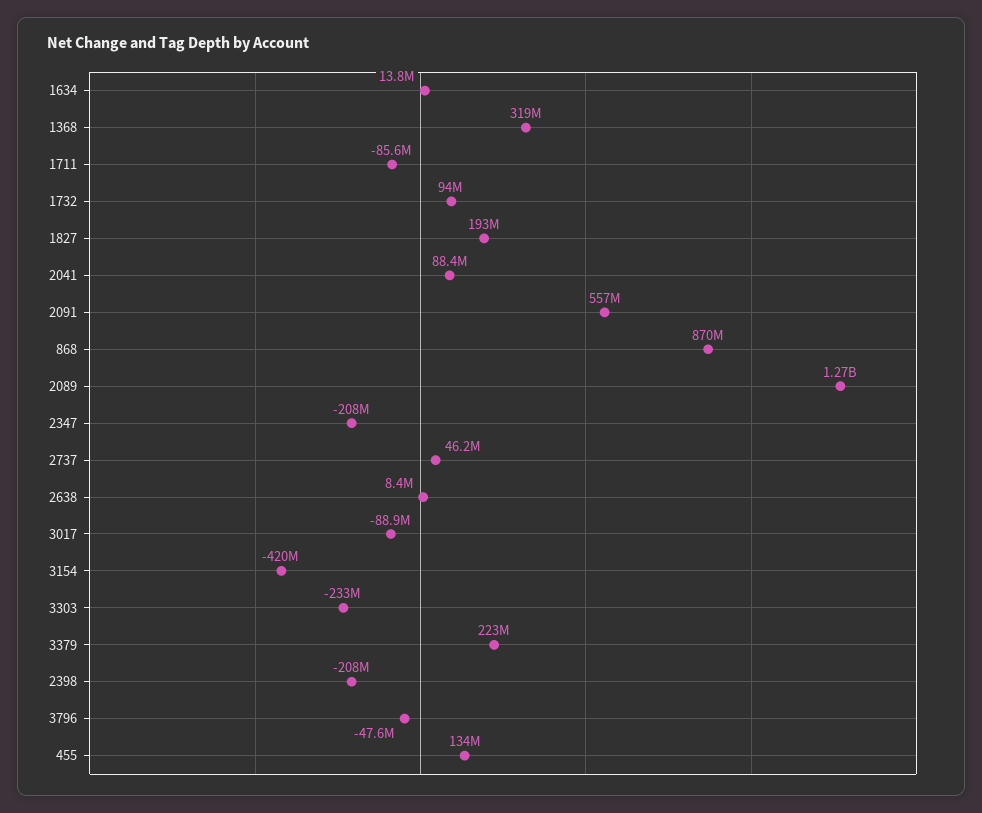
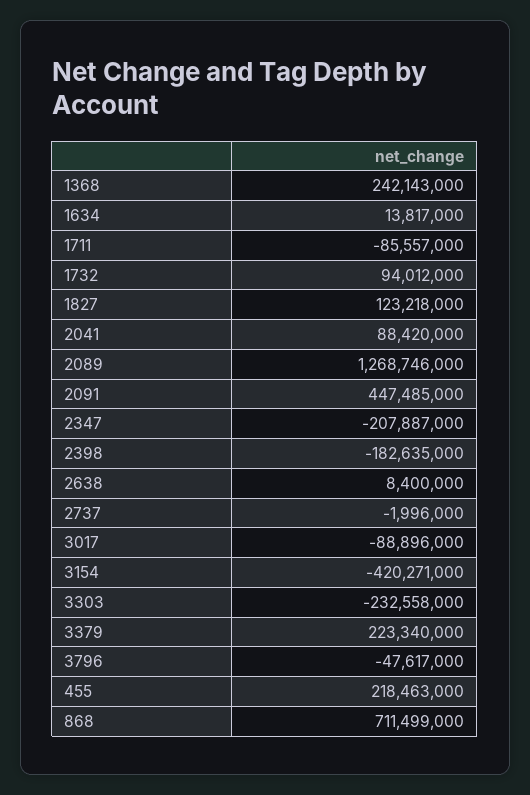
1368: 319000000 -> 242143000
1827: 193000000 -> 123218000
2091: 557000000 -> 447485000
868: 870000000 -> 711499000
2737: 46200000 -> -1996000
2398: -208000000 -> -182635000
455: 134000000 -> 218463000

